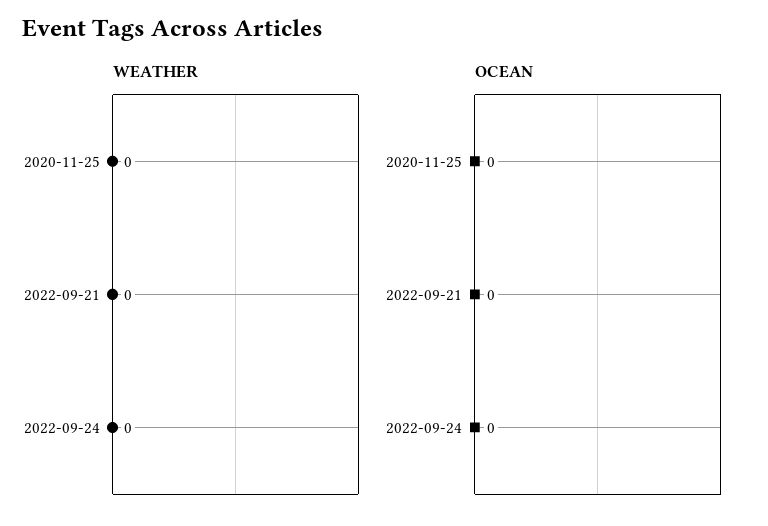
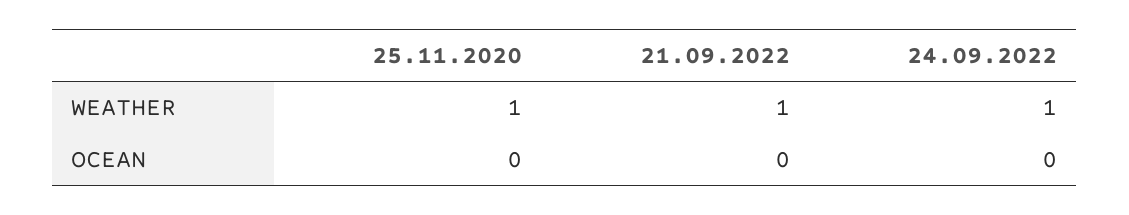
WEATHER, 2020-11-25: 0 -> 1
WEATHER, 2022-09-21: 0 -> 1
WEATHER, 2022-09-24: 0 -> 1

